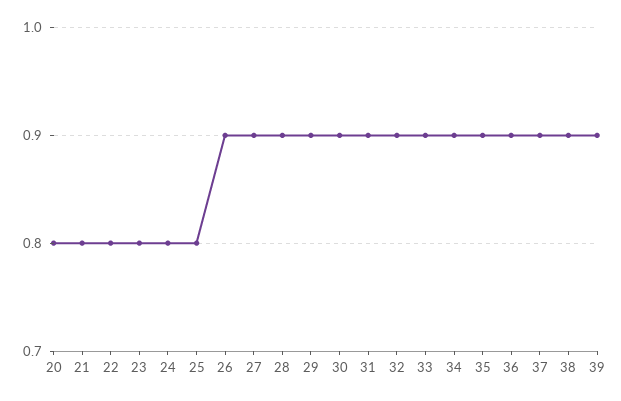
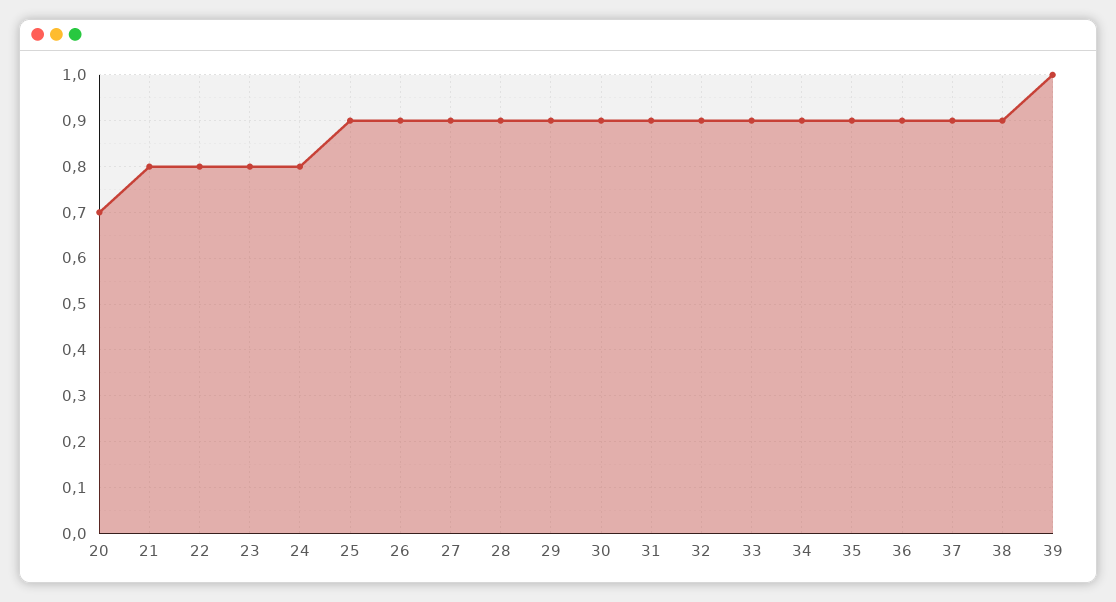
20: 0.8 -> 0.7
25: 0.8 -> 0.9
39: 0.9 -> 1

